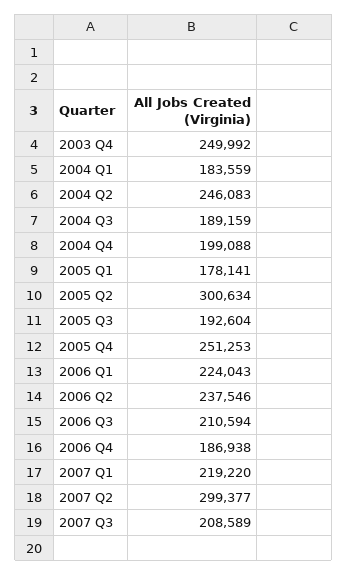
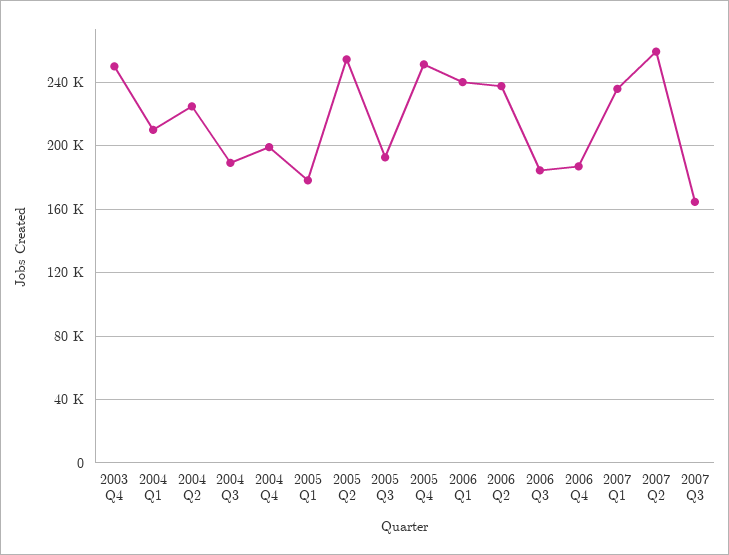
2004 Q1: 183559 -> 210000
2004 Q2: 246083 -> 225000
2005 Q2: 300634 -> 255000
2006 Q1: 224043 -> 240000
2006 Q3: 210594 -> 185000
2007 Q1: 219220 -> 235000
2007 Q2: 299377 -> 260000
2007 Q3: 208589 -> 165000

